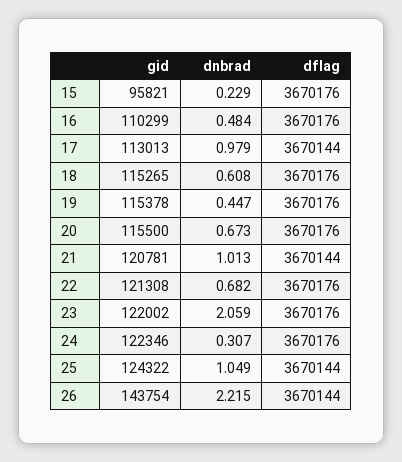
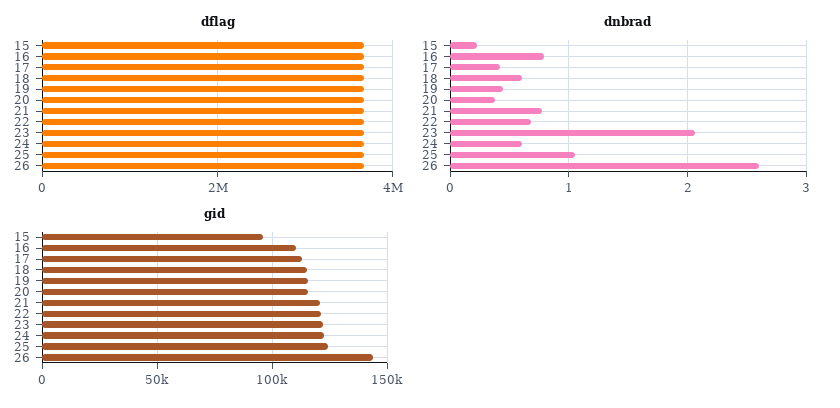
dnbrad, 16: 0.484 -> 0.8
dnbrad, 17: 0.979 -> 0.4
dnbrad, 20: 0.673 -> 0.4
dnbrad, 21: 1.013 -> 0.8
dnbrad, 24: 0.307 -> 0.6
dnbrad, 26: 2.215 -> 2.6

